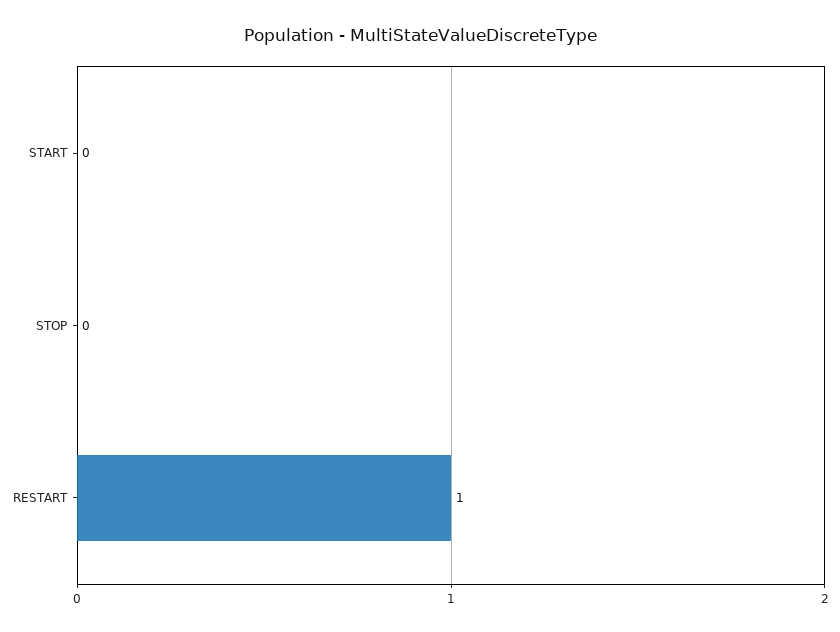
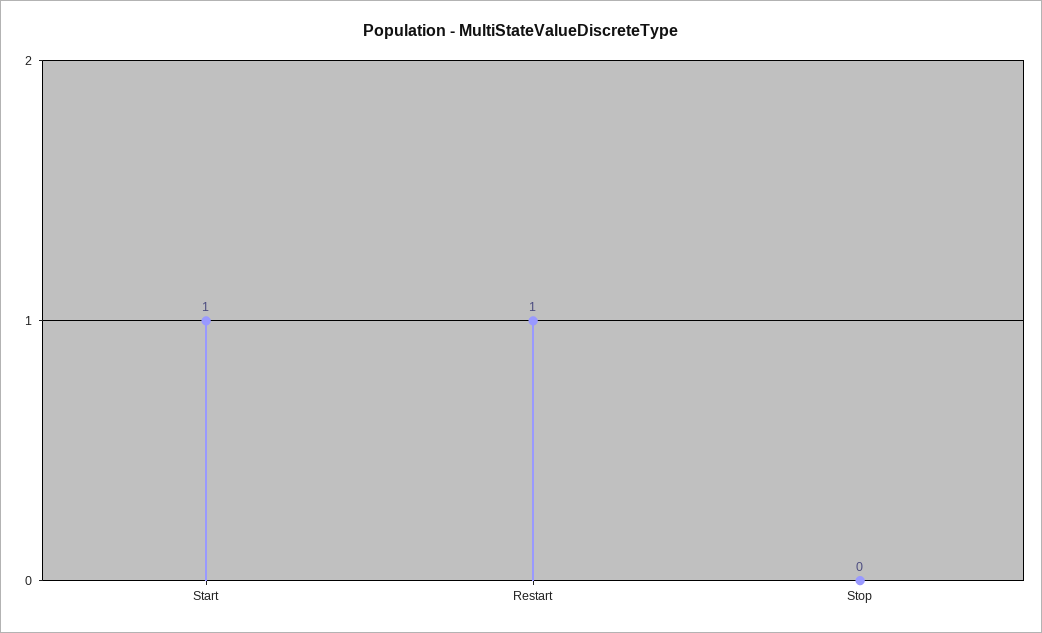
START: 0 -> 1

